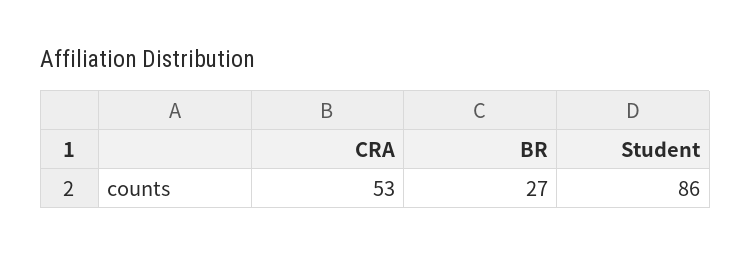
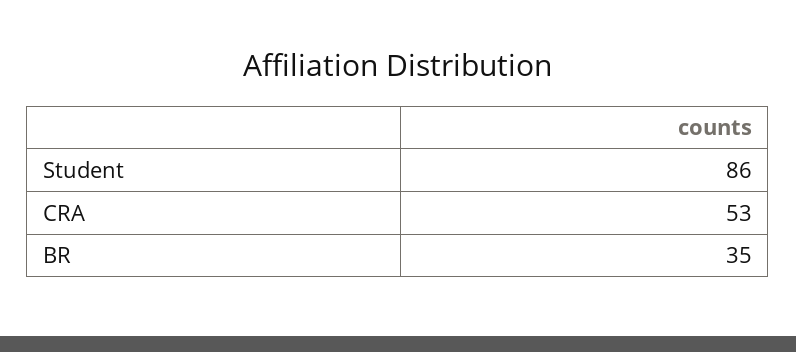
BR: 27 -> 35

